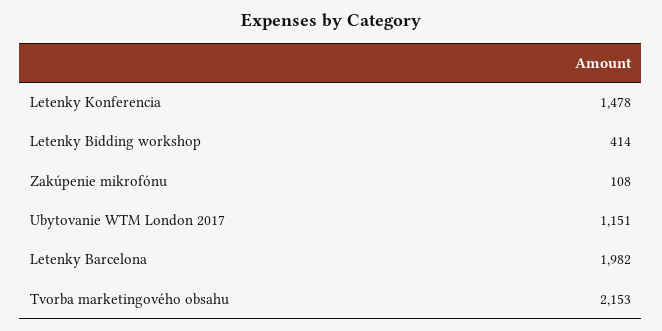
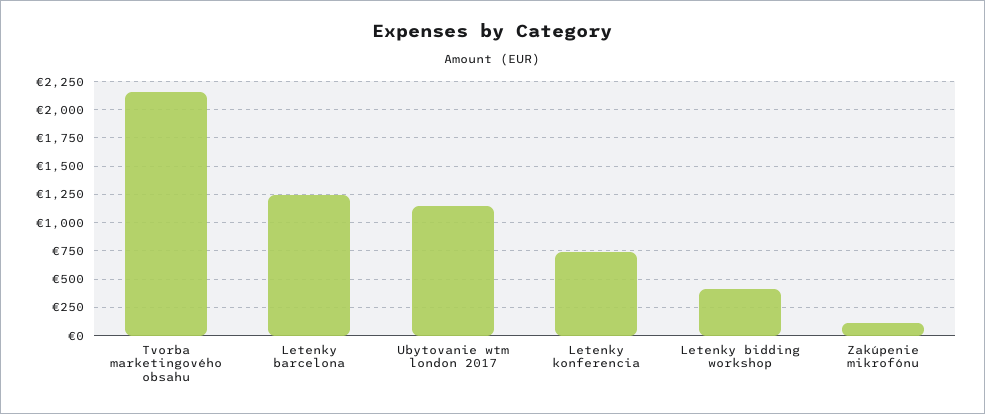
Letenky Konferencia: 1478 -> 750
Letenky Barcelona: 1982 -> 1250

